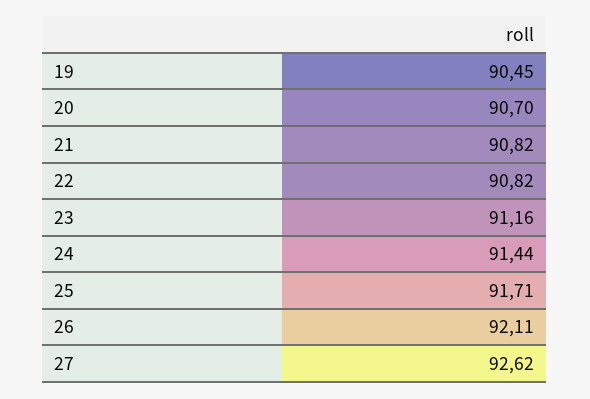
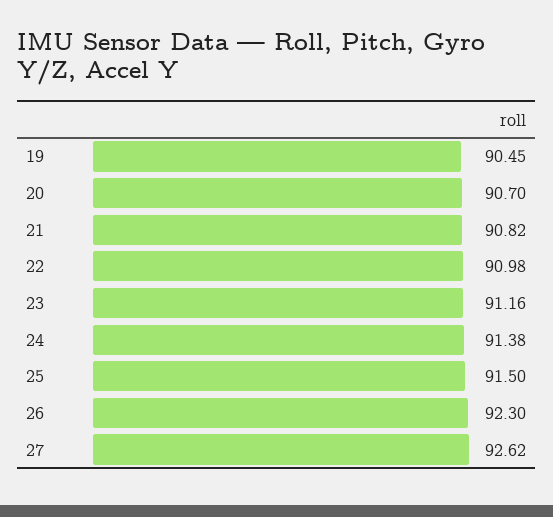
22: 90.82 -> 90.98
24: 91.44 -> 91.38
25: 91.71 -> 91.5
26: 92.11 -> 92.3

